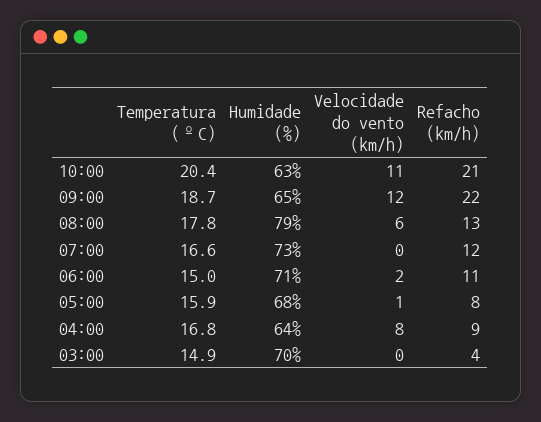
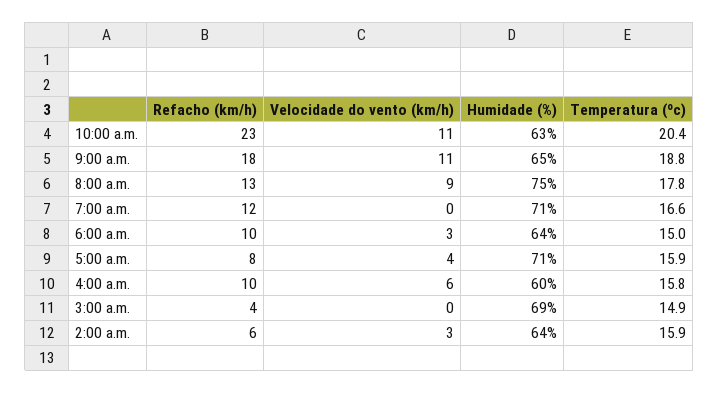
Refacho (km/h), 10:00: 21 -> 23
Temperatura (ºC), 09:00: 18.7 -> 18.8
Velocidade do vento (km/h), 09:00: 12 -> 11
Refacho (km/h), 09:00: 22 -> 18
Humidade (%), 08:00: 79 -> 75
Velocidade do vento (km/h), 08:00: 6 -> 9
Humidade (%), 07:00: 73 -> 71
Humidade (%), 06:00: 71 -> 64
Velocidade do vento (km/h), 06:00: 2 -> 3
Refacho (km/h), 06:00: 11 -> 10
Humidade (%), 05:00: 68 -> 71
Velocidade do vento (km/h), 05:00: 1 -> 4
Temperatura (ºC), 04:00: 16.8 -> 15.8
Humidade (%), 04:00: 64 -> 60
Velocidade do vento (km/h), 04:00: 8 -> 6
Refacho (km/h), 04:00: 9 -> 10
Humidade (%), 03:00: 70 -> 69
Refacho (km/h), 2:00 a.m.: none -> 6
Velocidade do vento (km/h), 2:00 a.m.: none -> 3
Humidade (%), 2:00 a.m.: none -> 64
Temperatura (ºC), 2:00 a.m.: none -> 15.9

